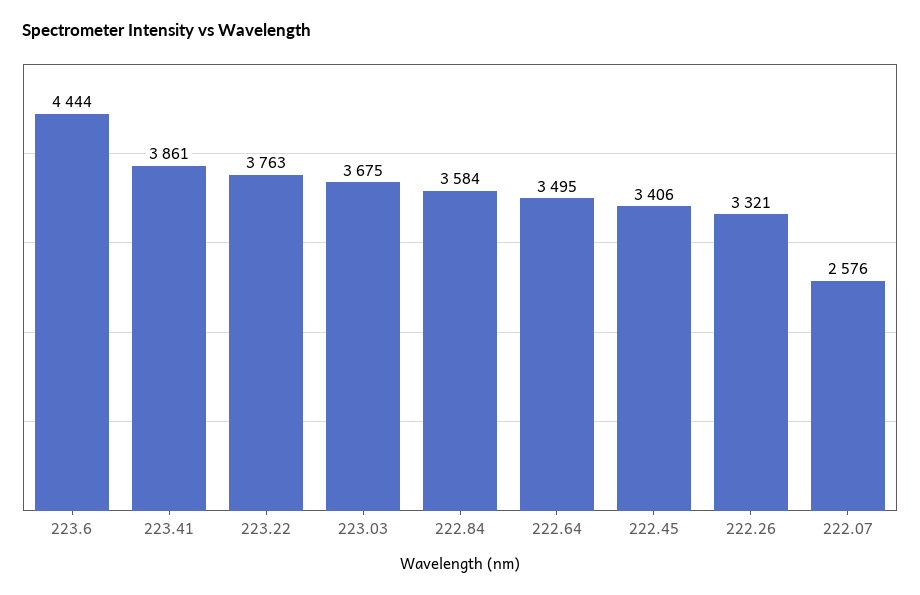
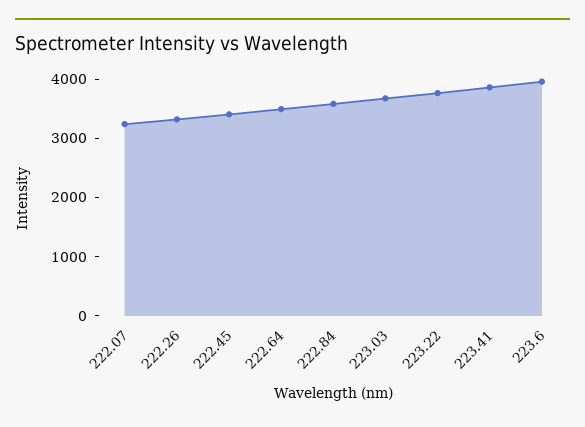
223.6: 4444 -> 4000
222.07: 2576 -> 3200

